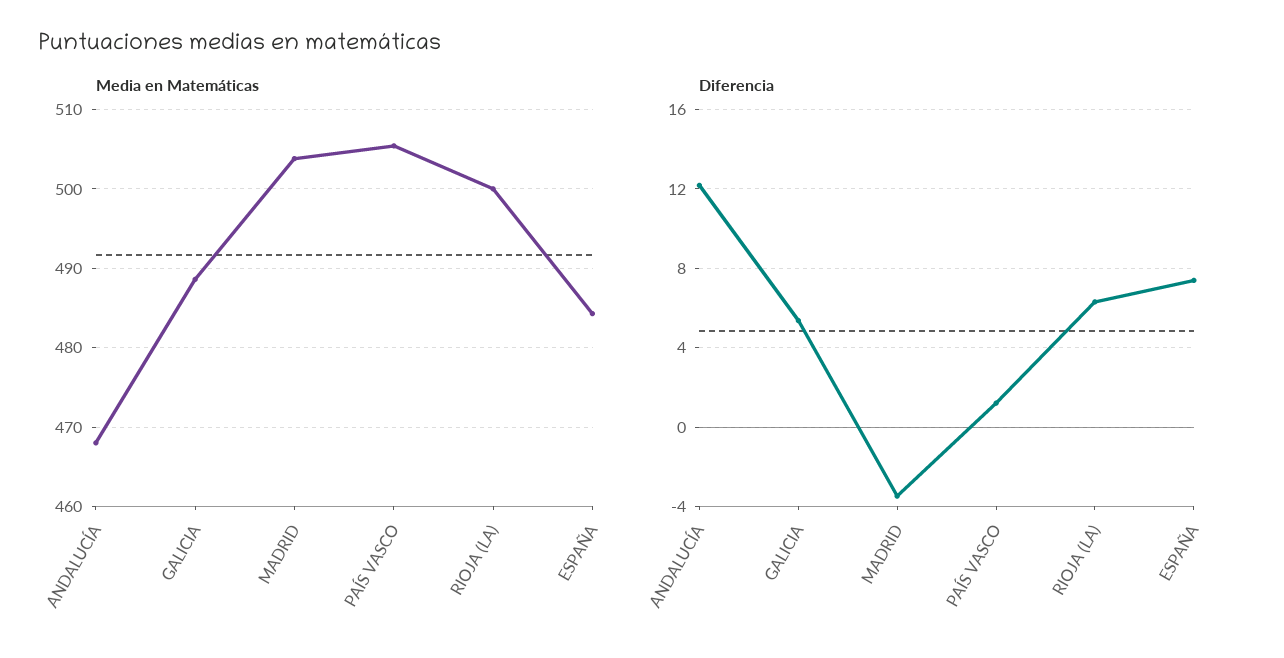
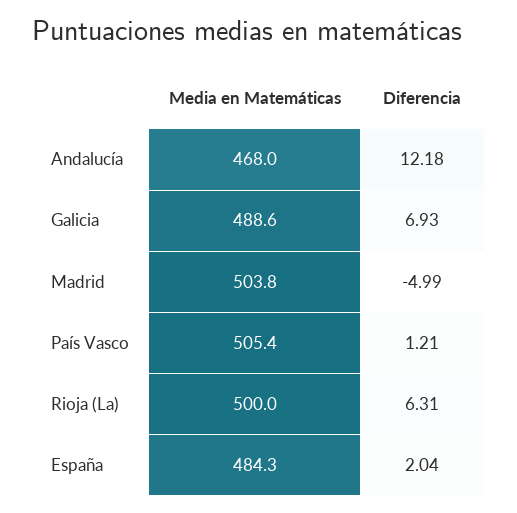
Diferencia, GALICIA: 5.5 -> 6.93
Diferencia, MADRID: -3.5 -> -4.99
Diferencia, ESPAÑA: 7.5 -> 2.04

